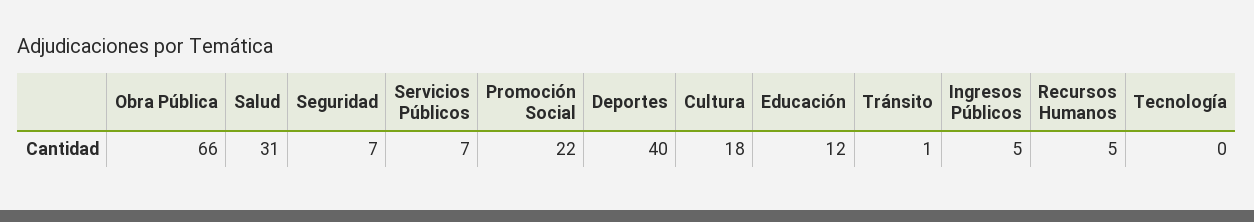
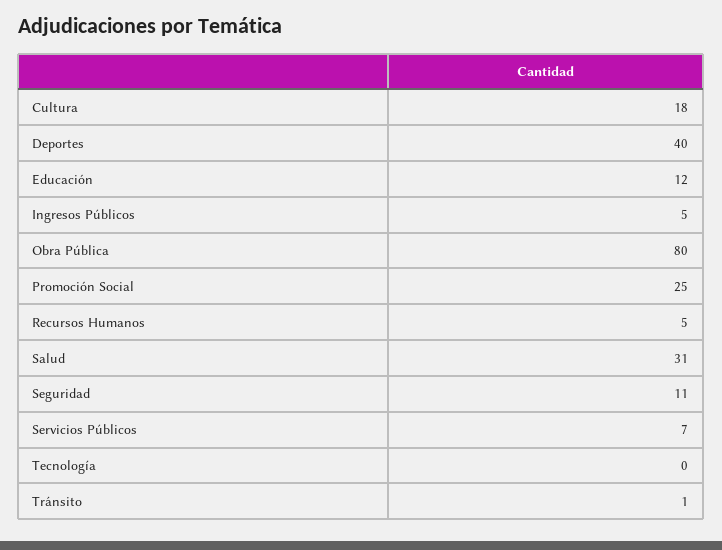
Obra Pública: 66 -> 80
Seguridad: 7 -> 11
Promoción Social: 22 -> 25

